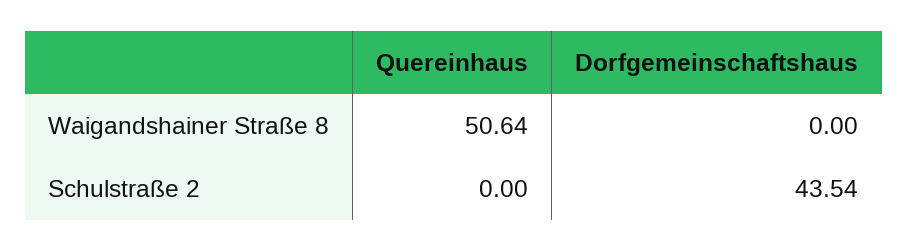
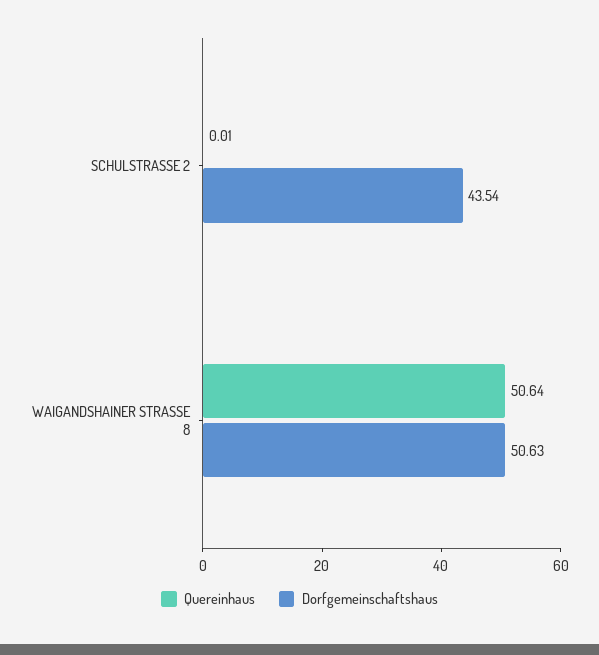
Dorfgemeinschaftshaus, Waigandshainer Straße 8: 0 -> 50.63
Quereinhaus, Schulstraße 2: 0 -> 0.01

